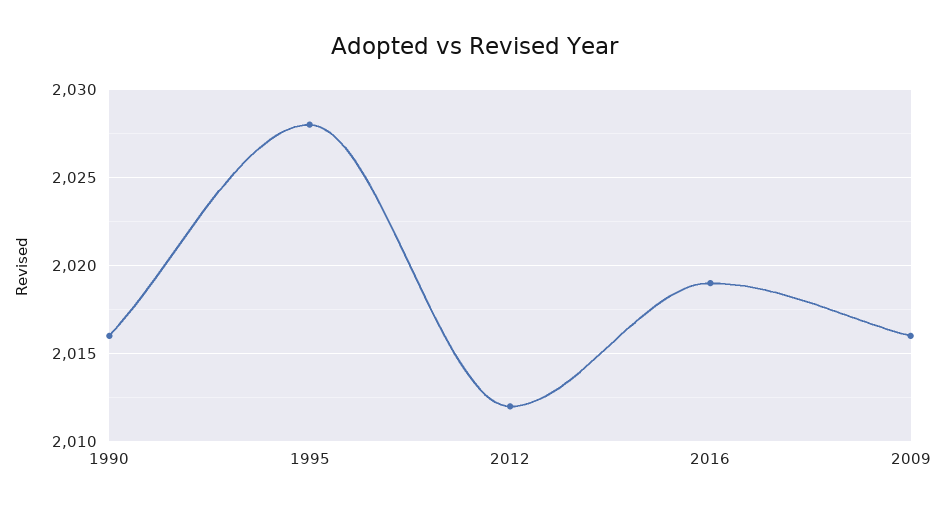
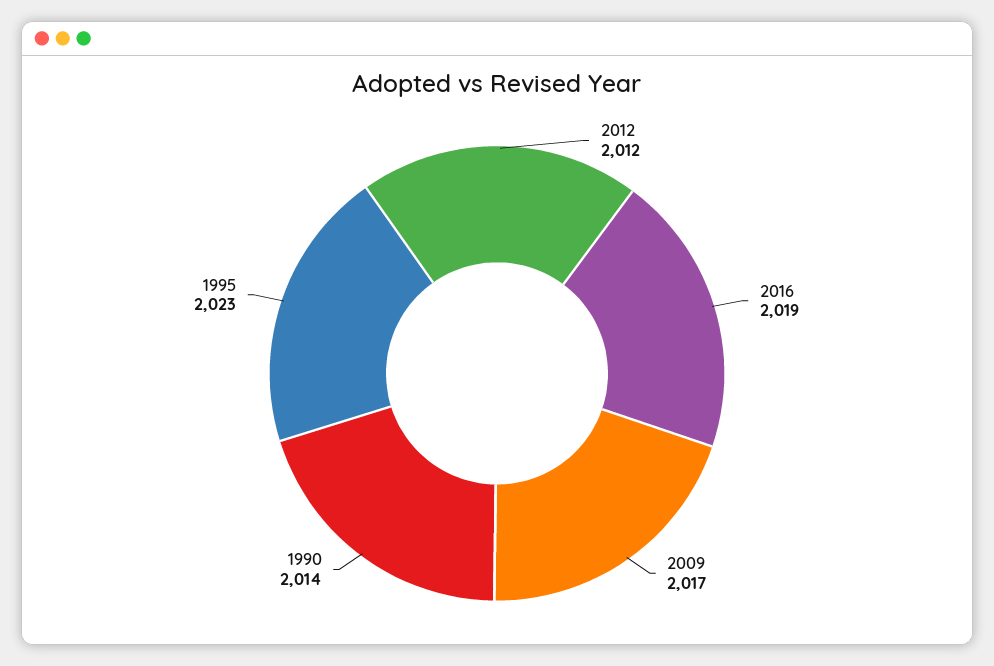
1990: 2016 -> 2014
1995: 2028 -> 2023
2009: 2016 -> 2017

